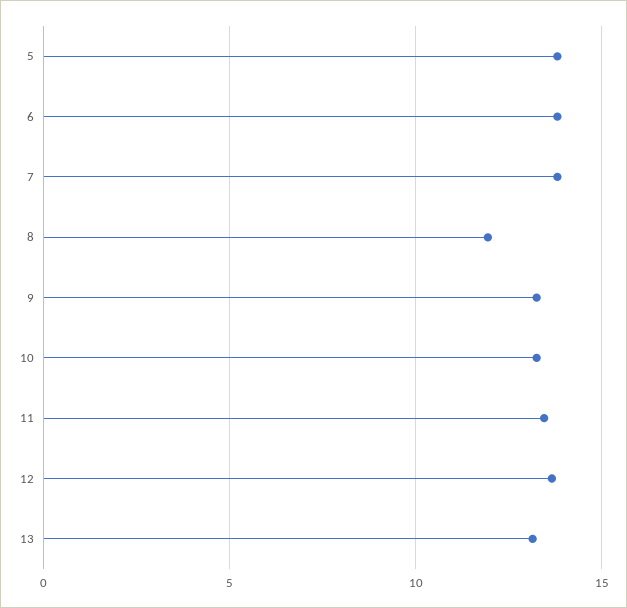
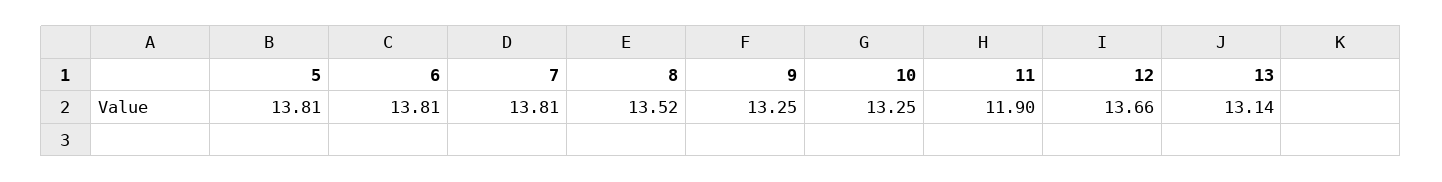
8: 12 -> 13.52
11: 13.5 -> 11.9

